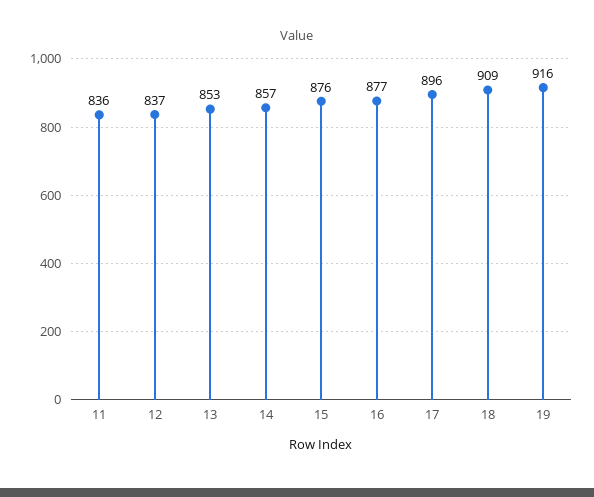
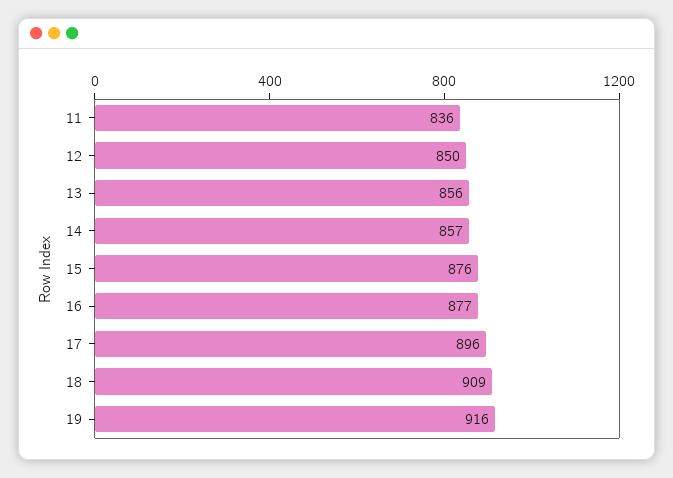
12: 837 -> 850
13: 853 -> 856

